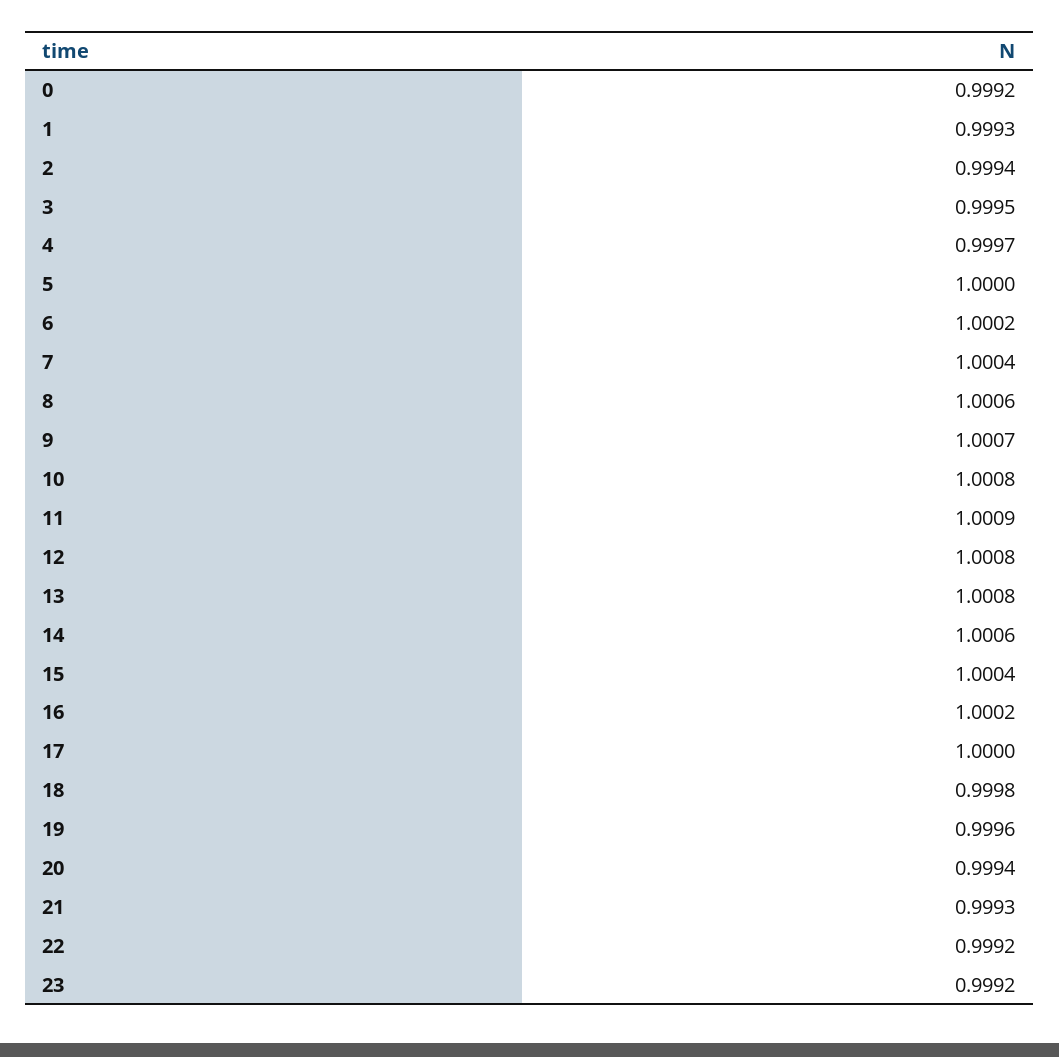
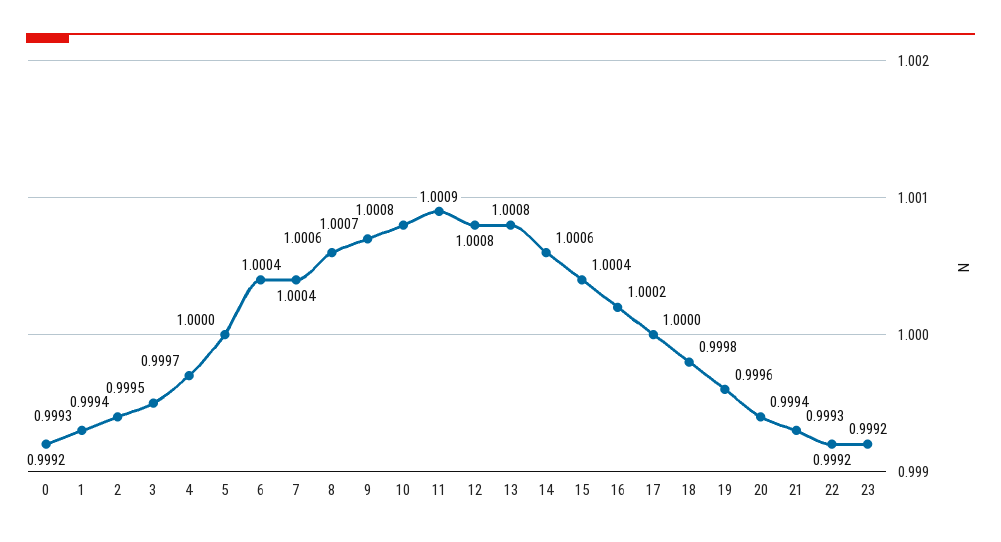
6: 1.0002 -> 1.0004

